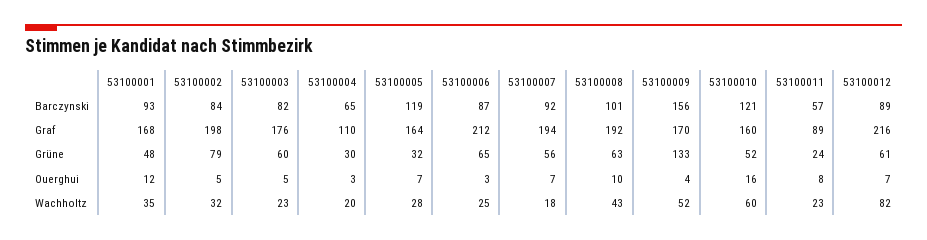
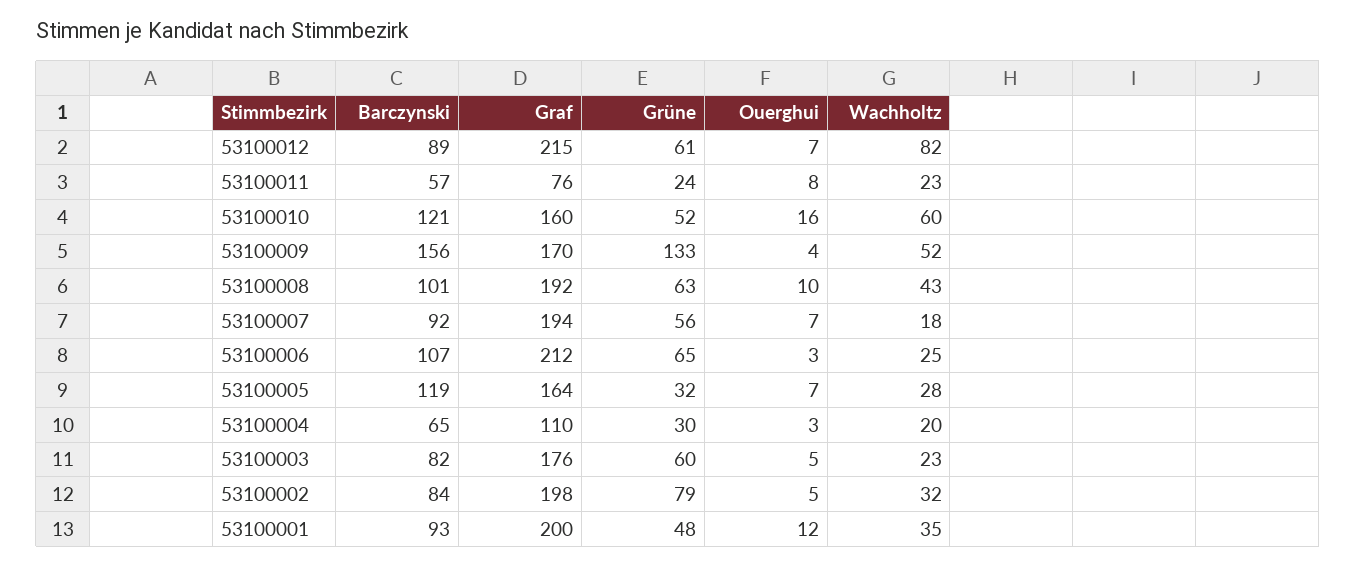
53100006, Barczynski: 87 -> 107
53100001, Graf: 168 -> 200
53100011, Graf: 89 -> 76
53100012, Graf: 216 -> 215

